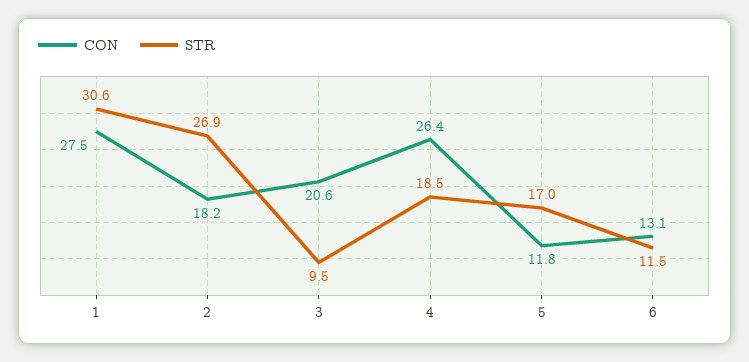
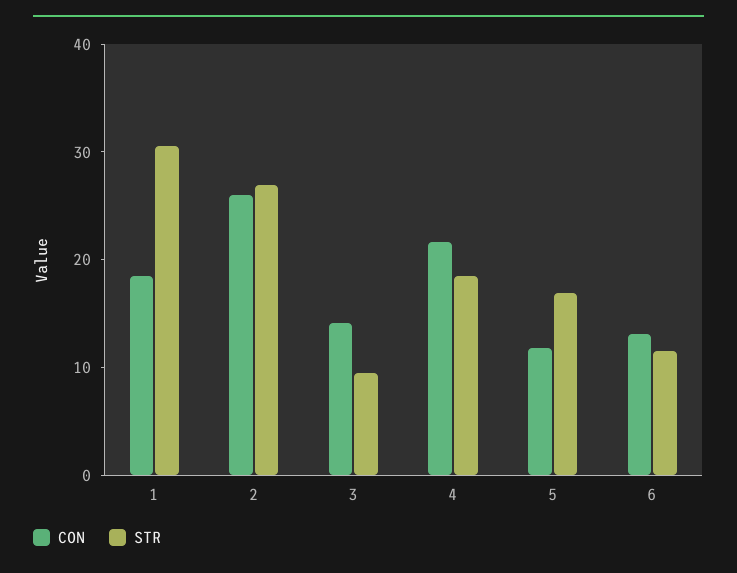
CON, 1: 27.5 -> 18
CON, 2: 18.2 -> 26
CON, 3: 20.6 -> 14
CON, 4: 26.4 -> 22

